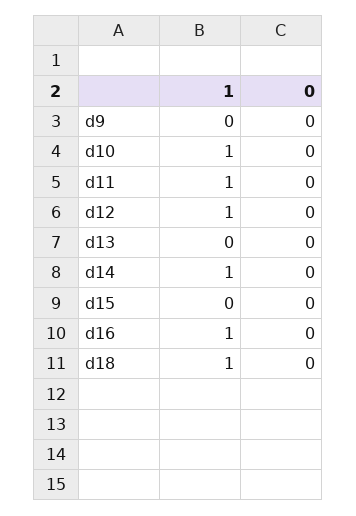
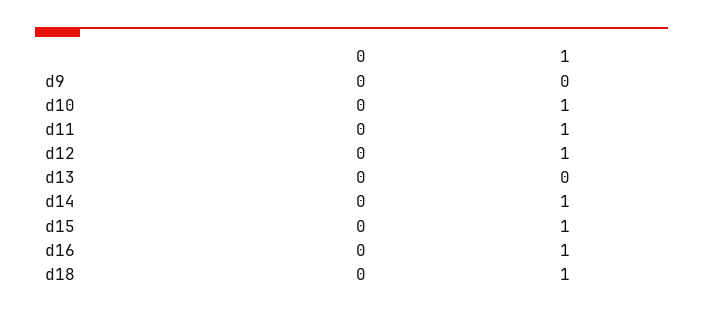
1, d15: 0 -> 1

